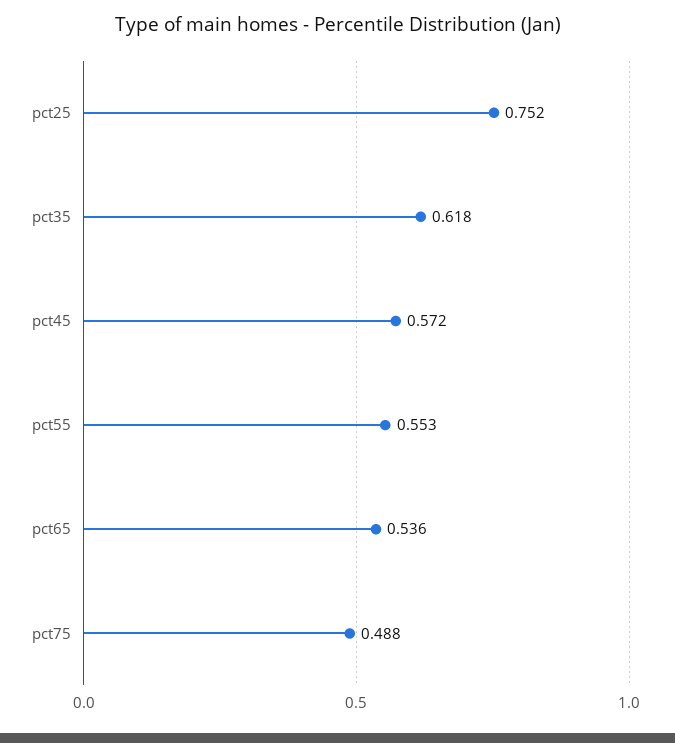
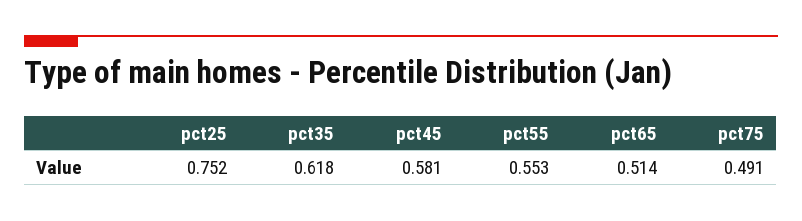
pct45: 0.572 -> 0.581
pct65: 0.536 -> 0.514
pct75: 0.488 -> 0.491

